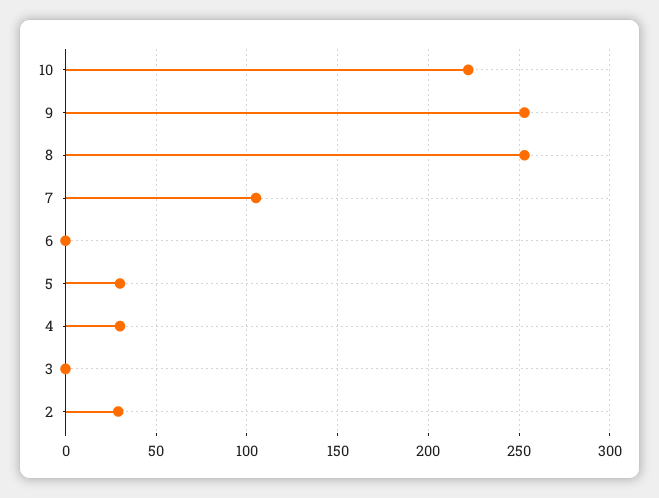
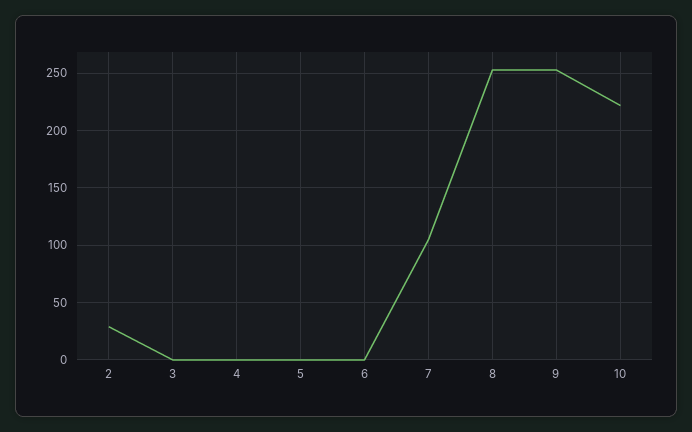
5: 30 -> 0
4: 30 -> 0

